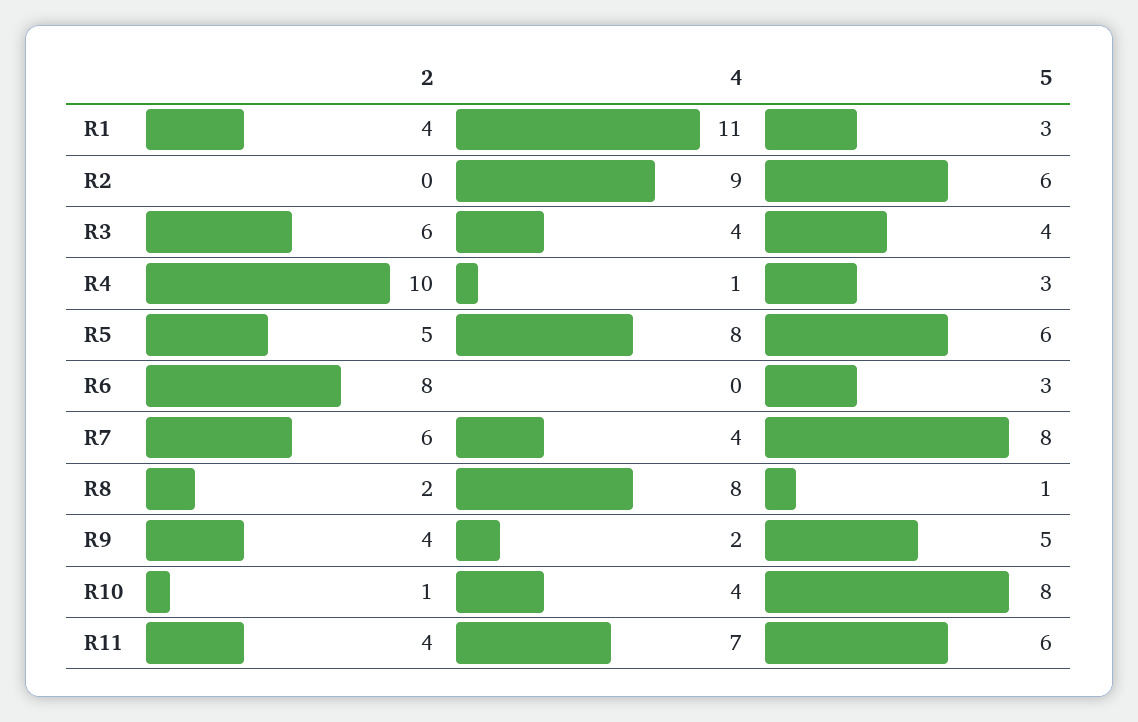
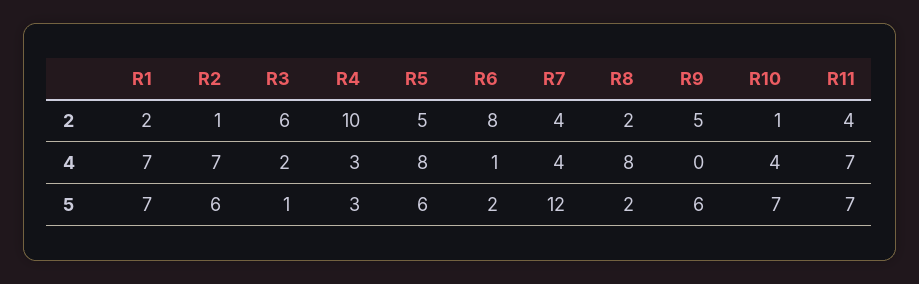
2, R1: 4 -> 2
4, R1: 11 -> 7
5, R1: 3 -> 7
2, R2: 0 -> 1
4, R2: 9 -> 7
4, R3: 4 -> 2
5, R3: 4 -> 1
4, R4: 1 -> 3
4, R6: 0 -> 1
5, R6: 3 -> 2
2, R7: 6 -> 4
5, R7: 8 -> 12
5, R8: 1 -> 2
2, R9: 4 -> 5
4, R9: 2 -> 0
5, R9: 5 -> 6
5, R10: 8 -> 7
5, R11: 6 -> 7

